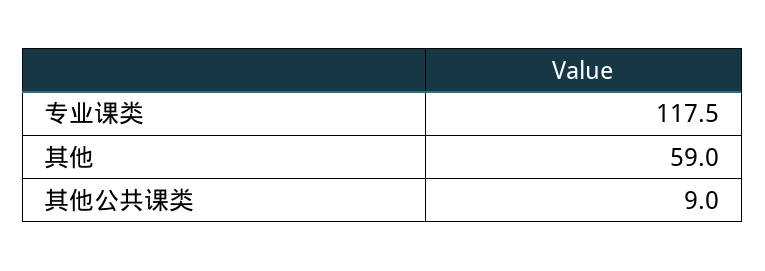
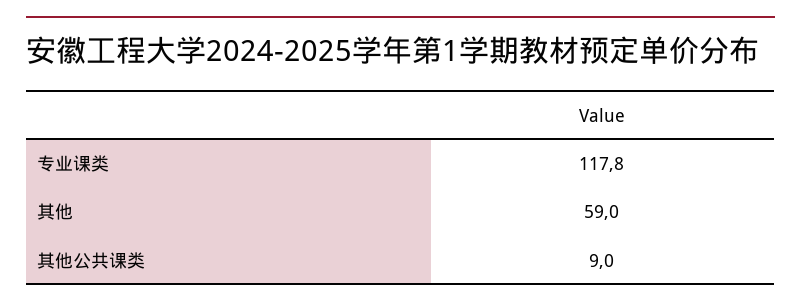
专业课类: 117.5 -> 117.8

